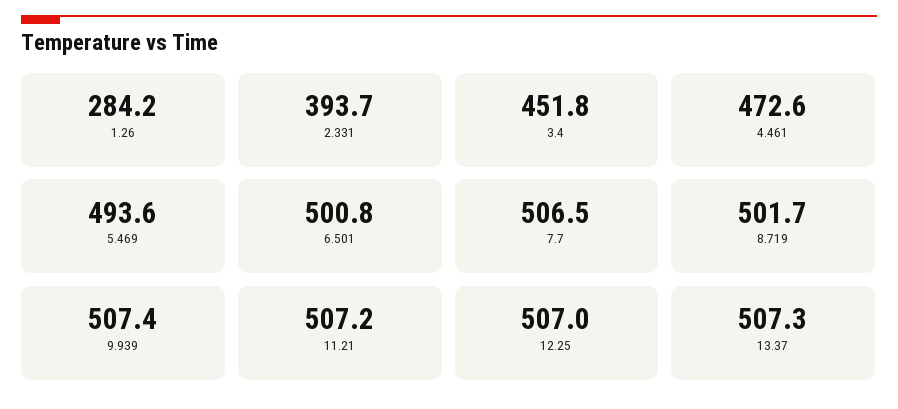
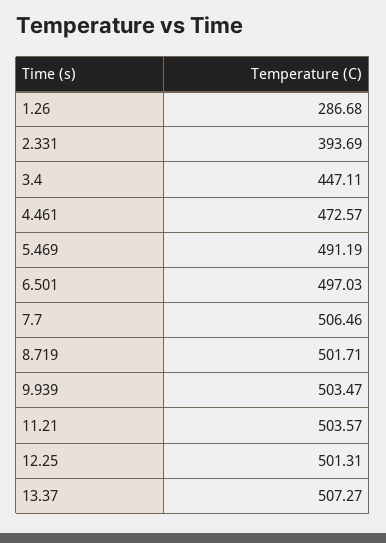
1.26: 284.2 -> 286.68
3.4: 451.8 -> 447.11
5.469: 493.6 -> 491.19
6.501: 500.8 -> 497.03
9.939: 507.4 -> 503.47
11.21: 507.2 -> 503.57
12.25: 507 -> 501.31

